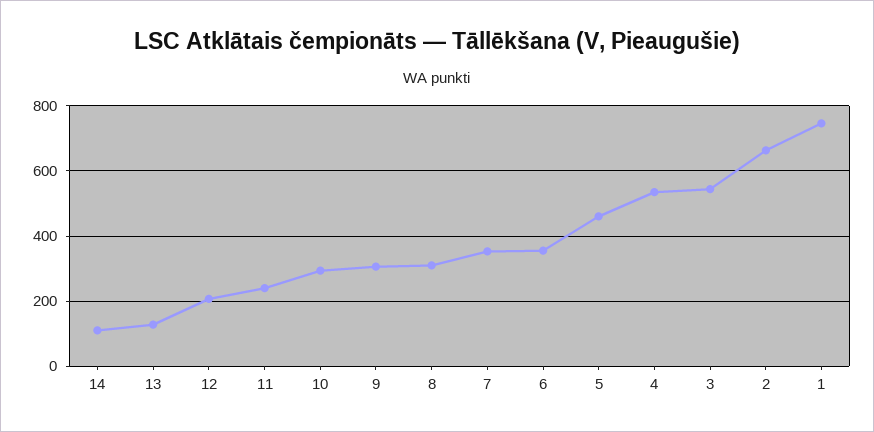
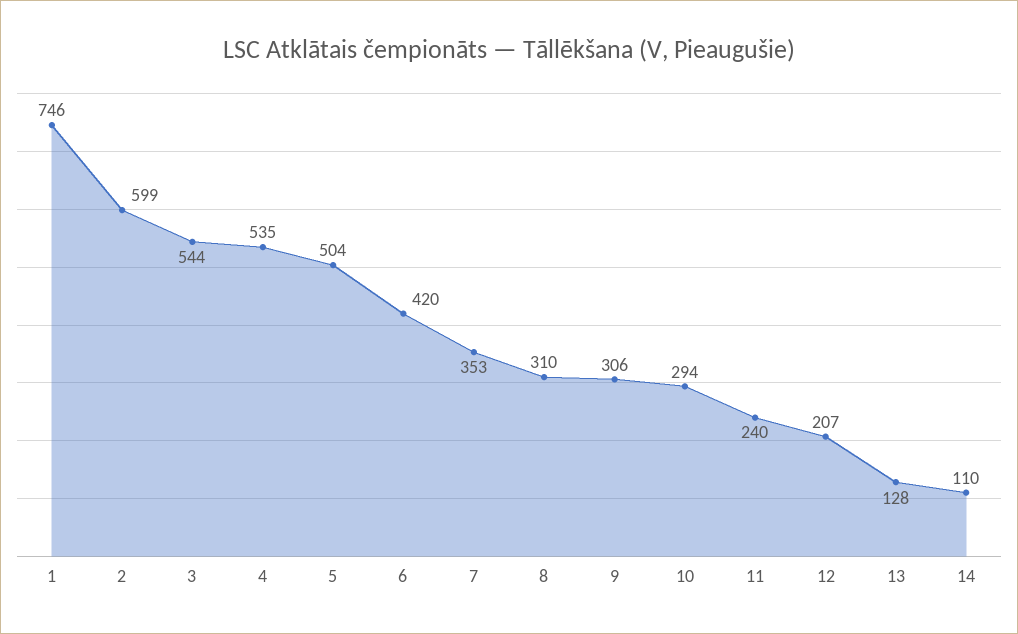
6: 360 -> 420
5: 460 -> 504
2: 660 -> 599

